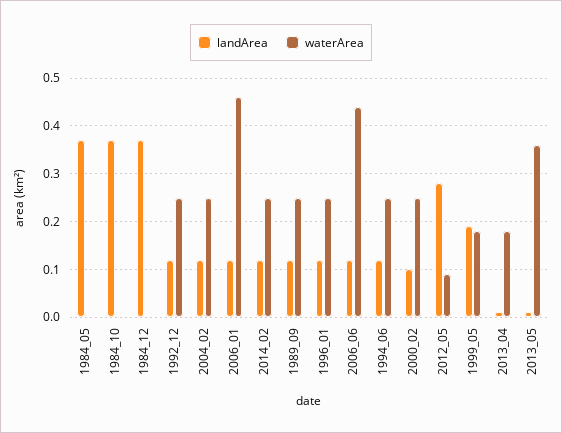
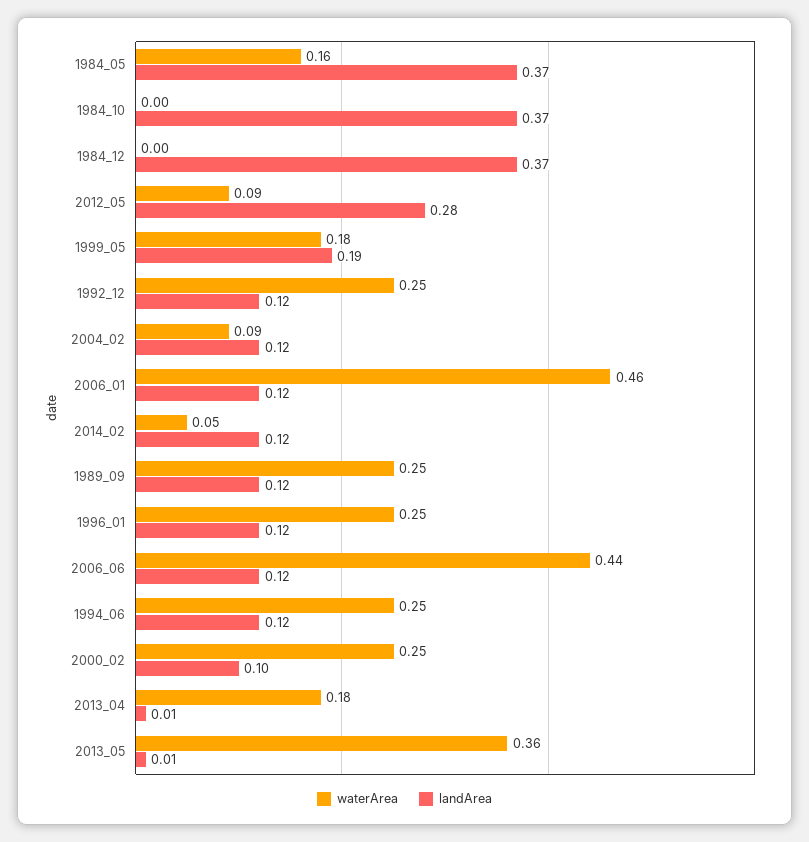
waterArea, 1984_05: 0 -> 0.16
waterArea, 2004_02: 0.25 -> 0.09
waterArea, 2014_02: 0.25 -> 0.05

